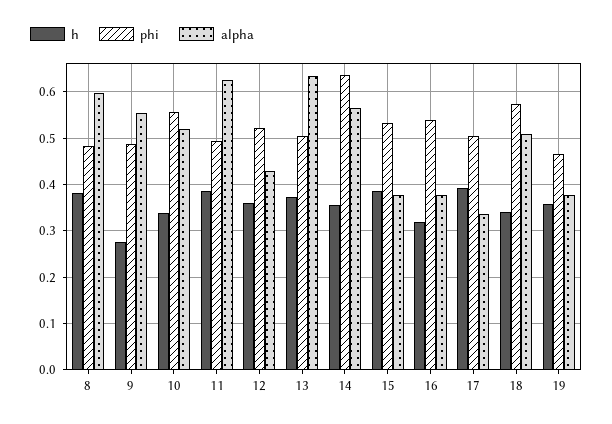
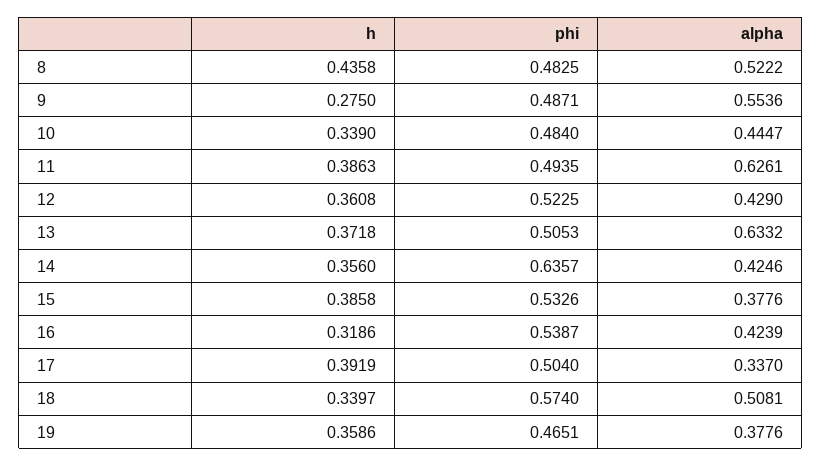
h, 8: 0.38 -> 0.4358
alpha, 8: 0.6 -> 0.5222
phi, 10: 0.56 -> 0.484
alpha, 10: 0.52 -> 0.4447
alpha, 14: 0.56 -> 0.4246
alpha, 16: 0.38 -> 0.4239

